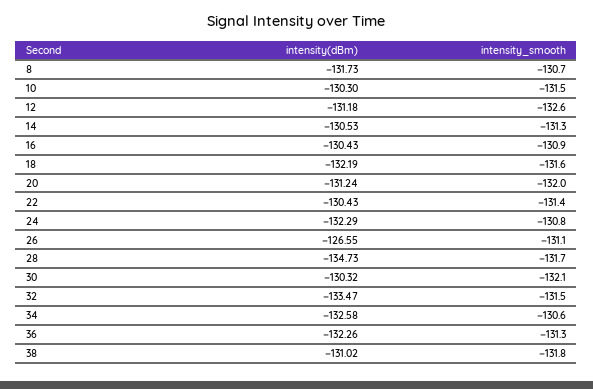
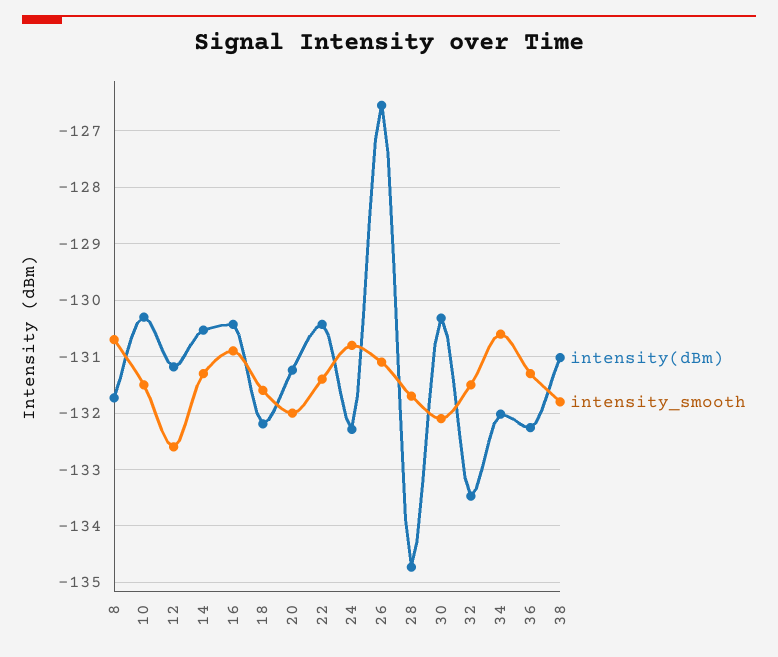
intensity(dBm), 34: -132.58 -> -132

